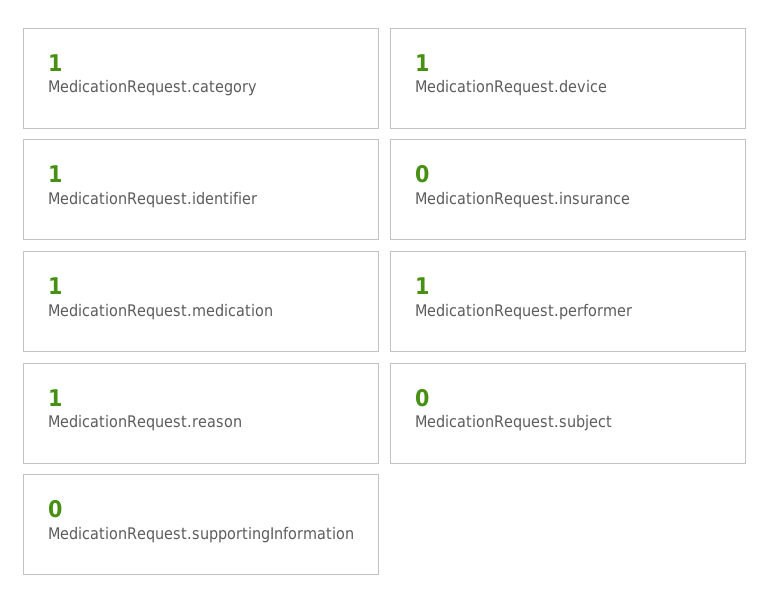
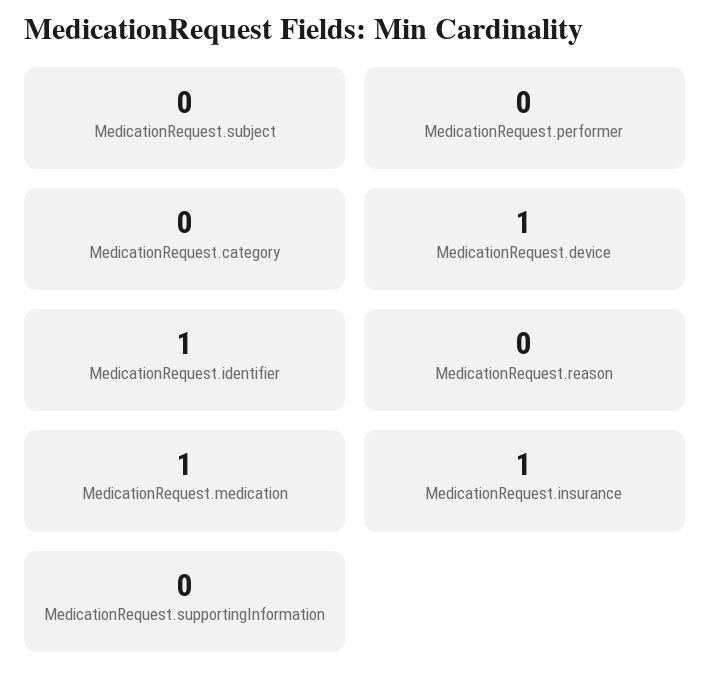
MedicationRequest.category: 1 -> 0
MedicationRequest.insurance: 0 -> 1
MedicationRequest.performer: 1 -> 0
MedicationRequest.reason: 1 -> 0

